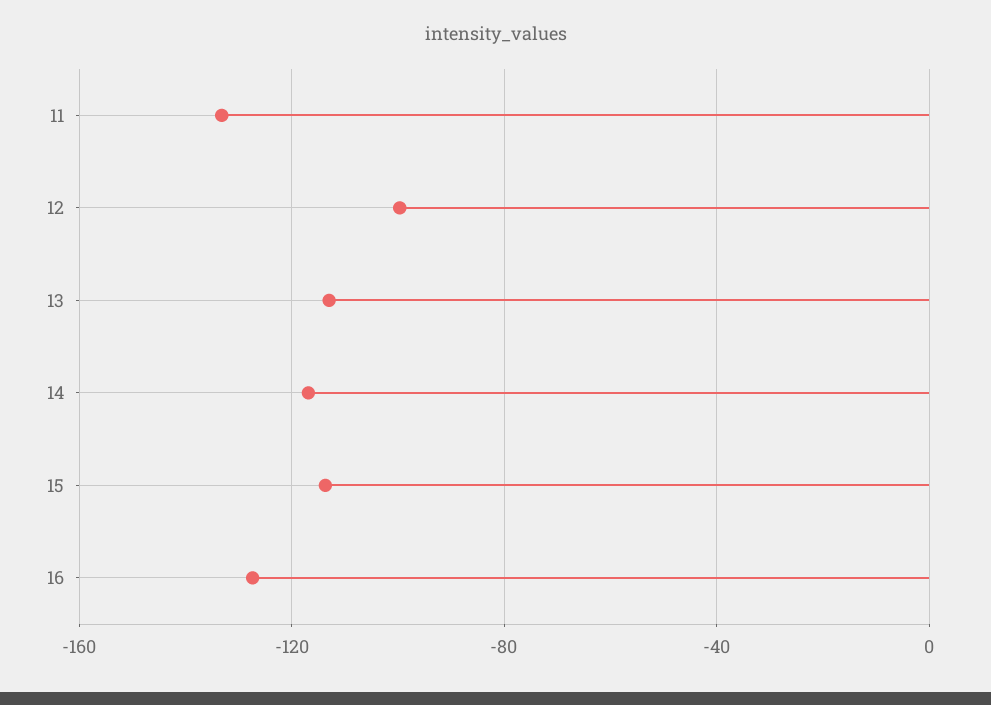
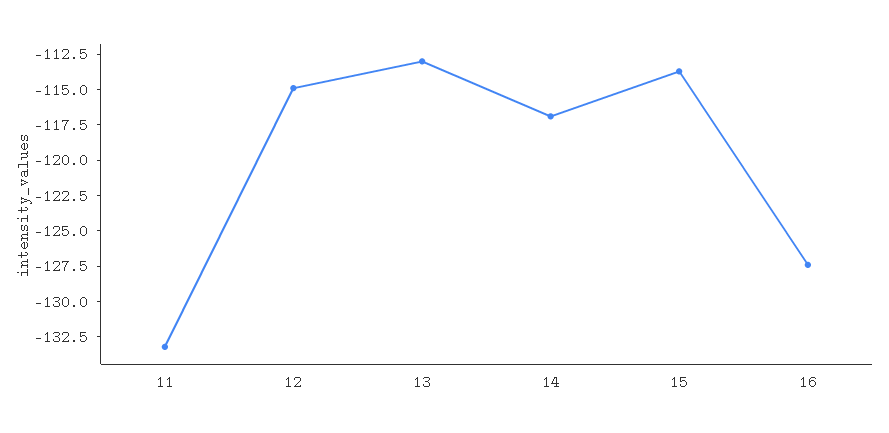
12: -100 -> -115

